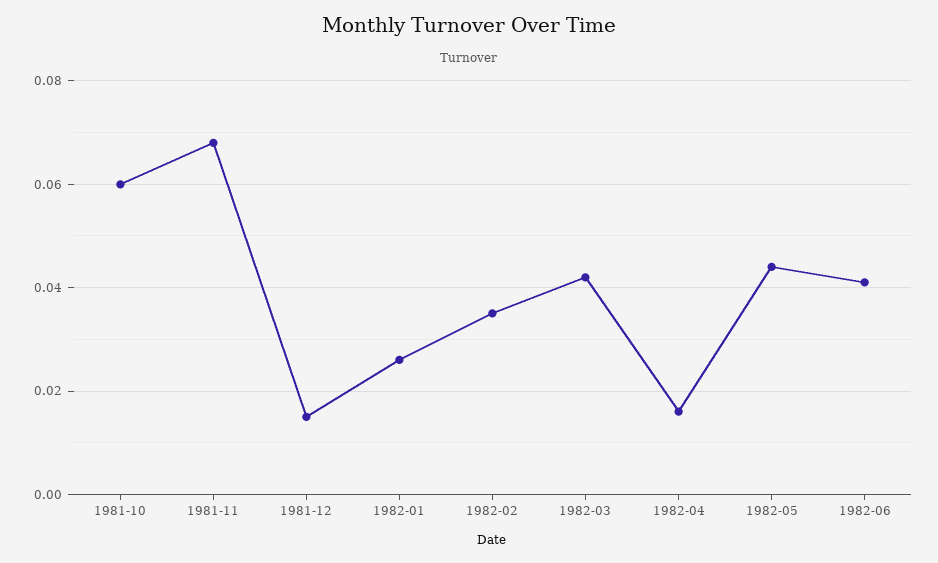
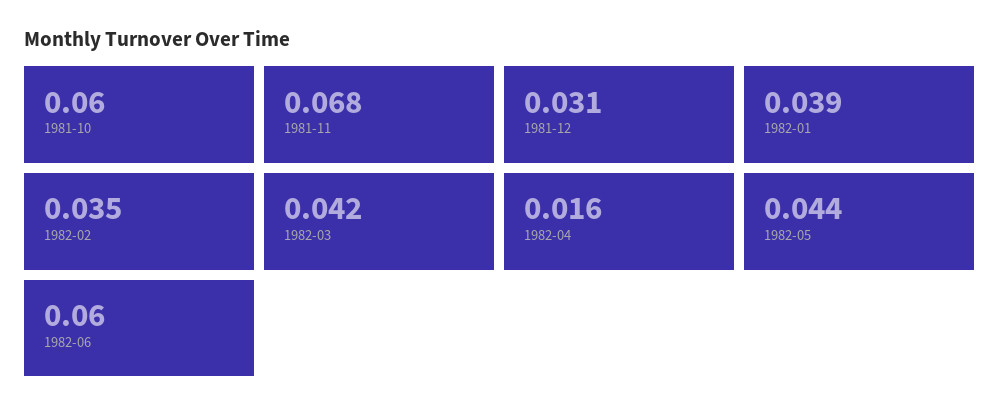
1981-12: 0.015 -> 0.031
1982-01: 0.025 -> 0.039
1982-06: 0.04 -> 0.06

